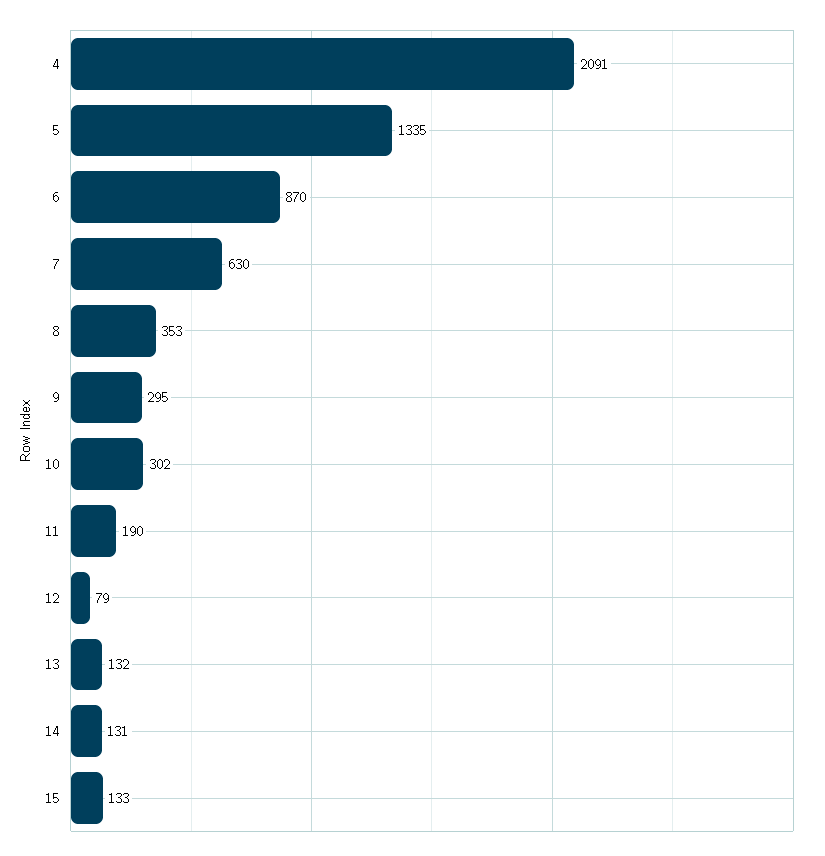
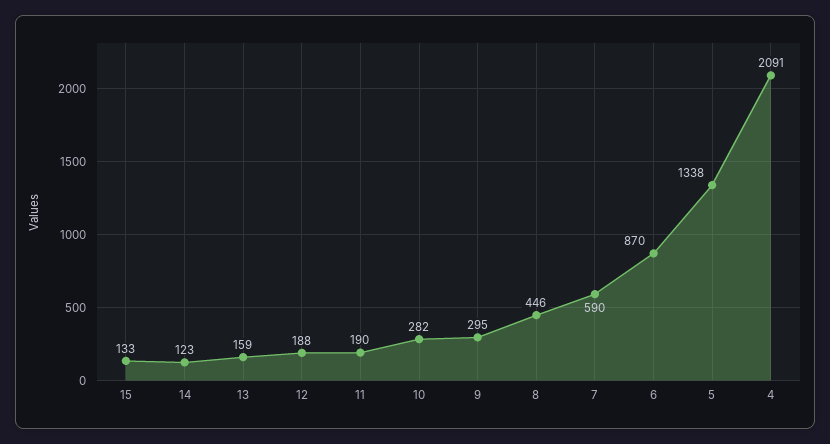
5: 1335 -> 1338
7: 630 -> 590
8: 353 -> 446
10: 302 -> 282
12: 79 -> 188
13: 132 -> 159
14: 131 -> 123

